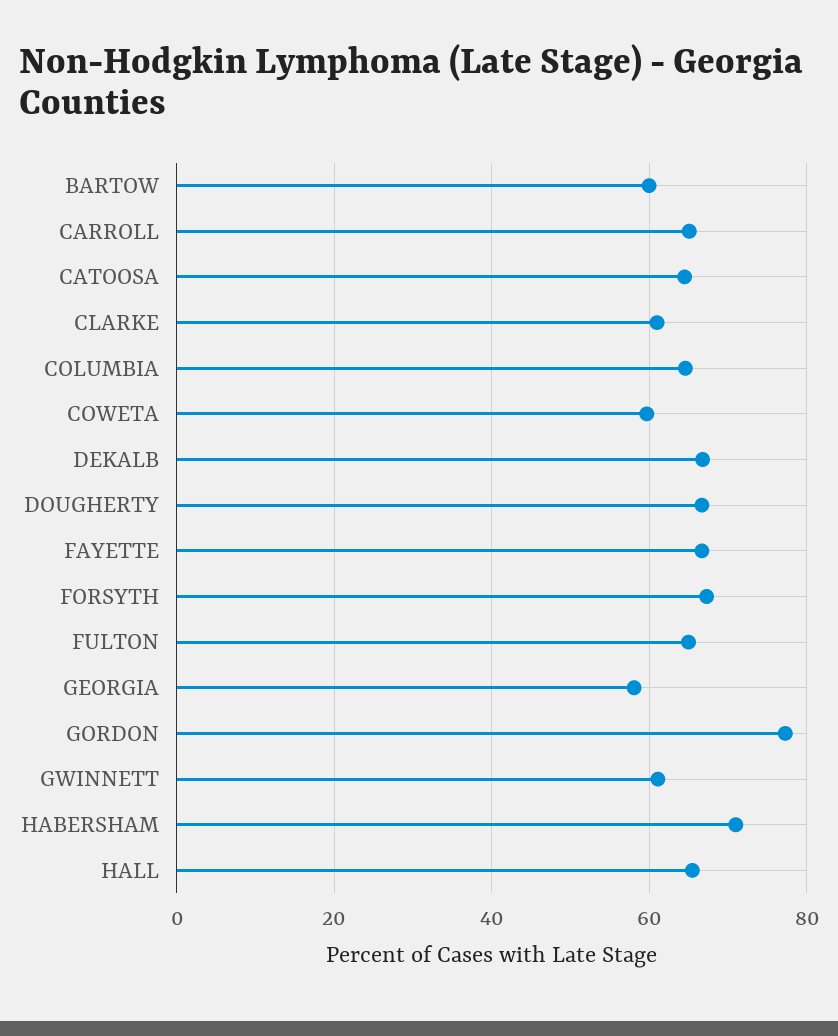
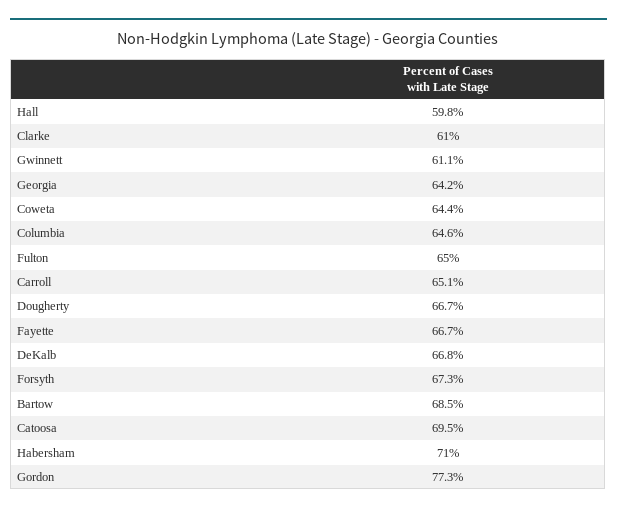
BARTOW: 60 -> 68.5
CATOOSA: 64 -> 69.5
COWETA: 60 -> 64.4
GEORGIA: 58 -> 64.2
HALL: 66 -> 59.8

